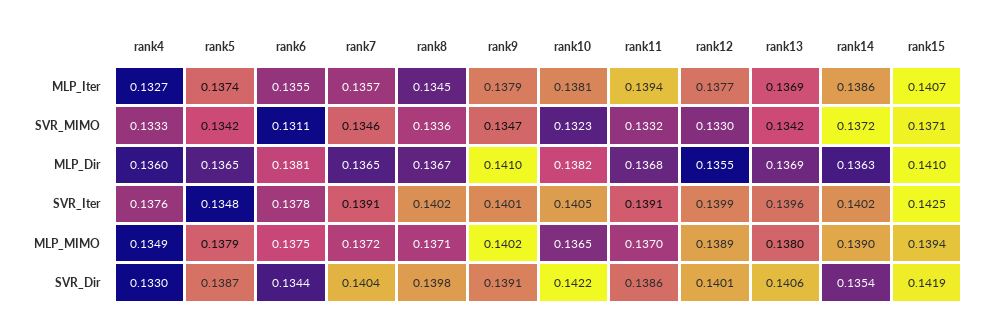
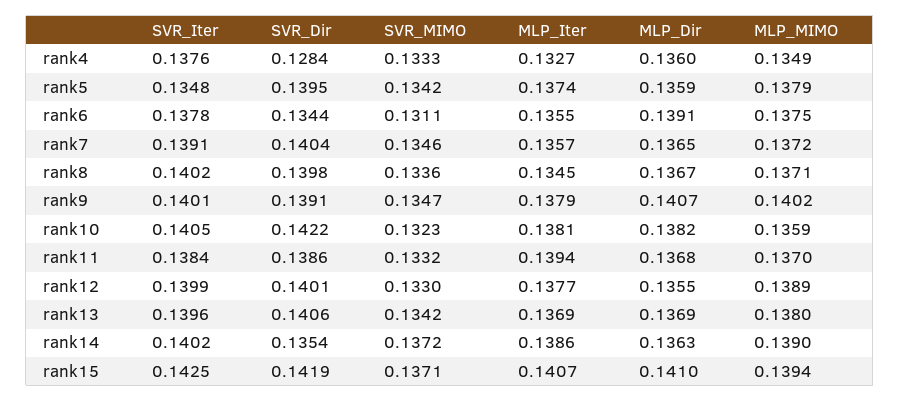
rank5, MLP_Dir: 0.1365 -> 0.1359
rank6, MLP_Dir: 0.1381 -> 0.1391
rank9, MLP_Dir: 0.141 -> 0.1407
rank11, SVR_Iter: 0.1391 -> 0.1384
rank10, MLP_MIMO: 0.1365 -> 0.1359
rank4, SVR_Dir: 0.133 -> 0.1284
rank5, SVR_Dir: 0.1387 -> 0.1395

